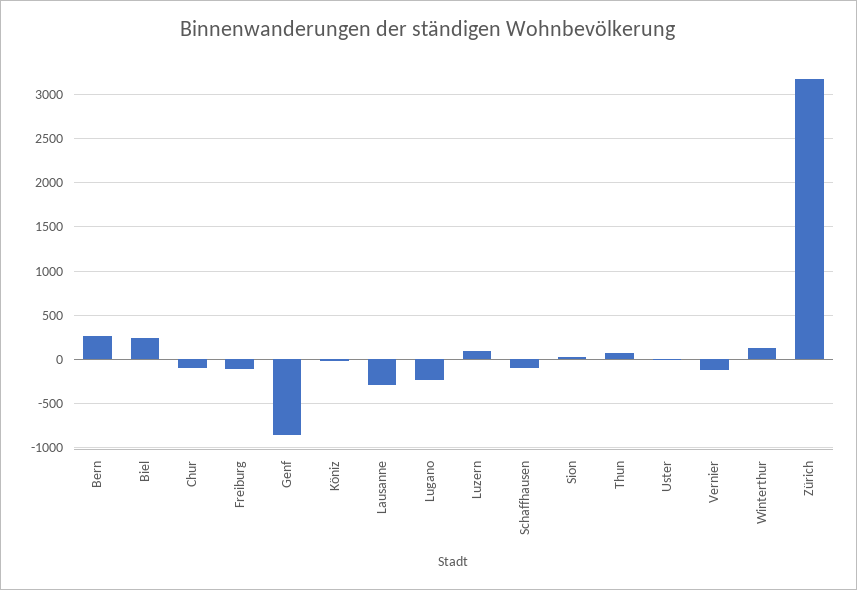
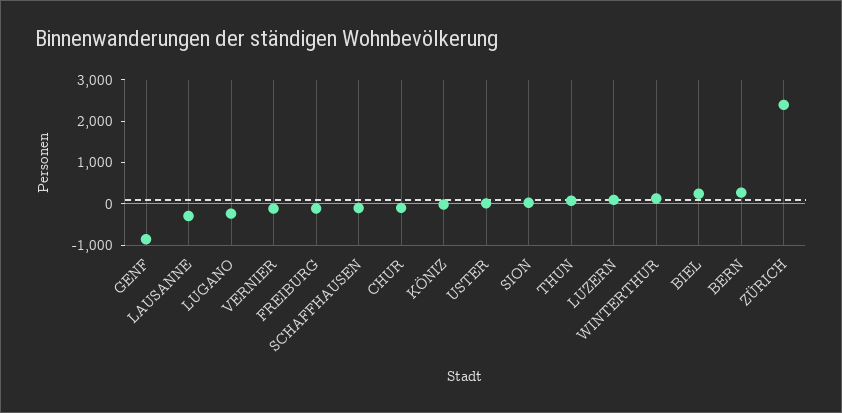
Zürich: 3200 -> 2400

